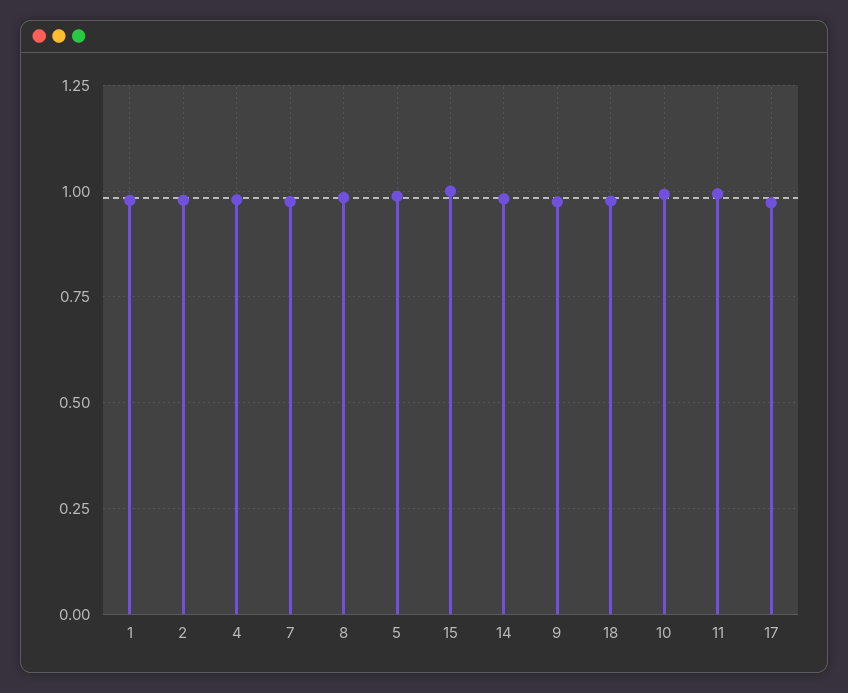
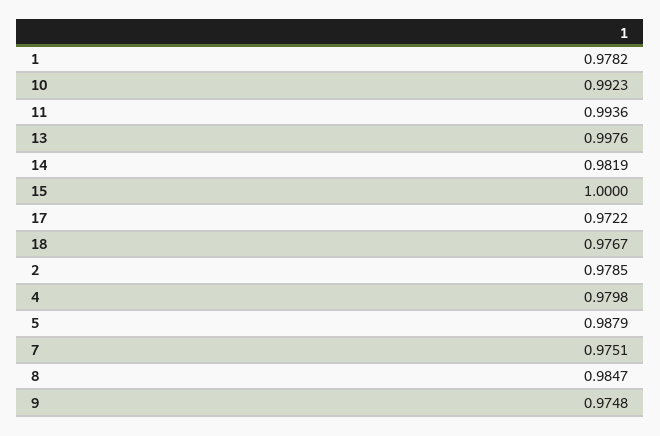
13: none -> 0.9976

